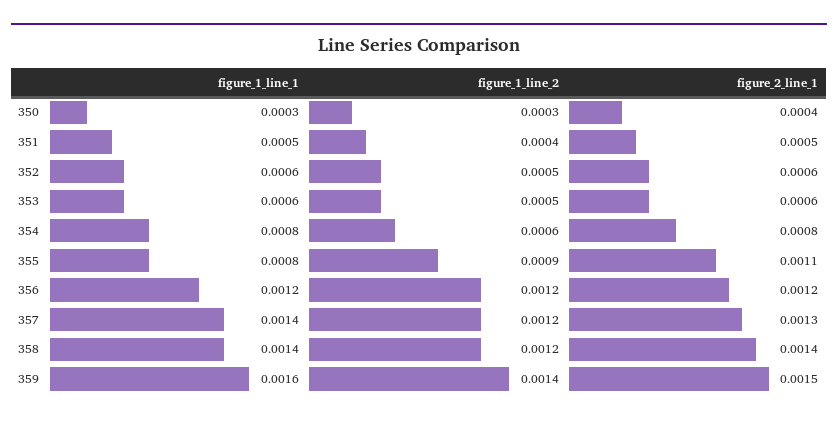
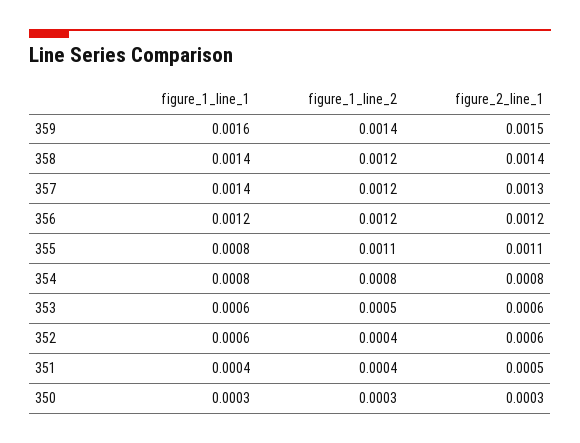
figure_2_line_1, 350: 0.0004 -> 0.0003
figure_1_line_1, 351: 0.0005 -> 0.0004
figure_1_line_2, 352: 0.0005 -> 0.0004
figure_1_line_2, 354: 0.0006 -> 0.0008
figure_1_line_2, 355: 0.0009 -> 0.0011

